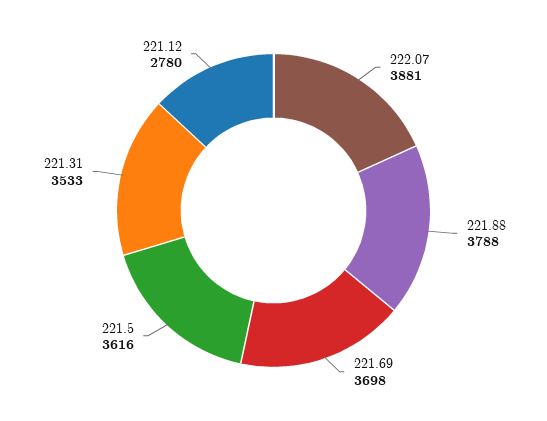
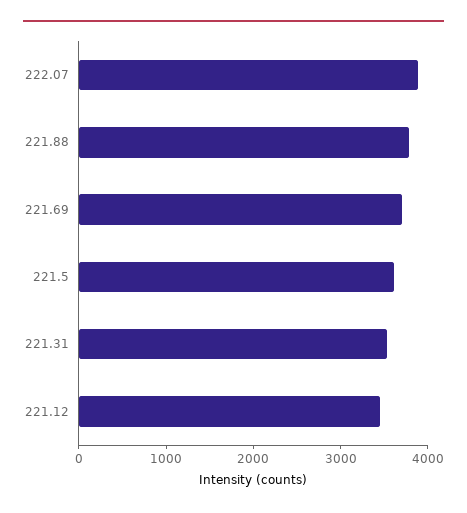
221.12: 2780 -> 3400

